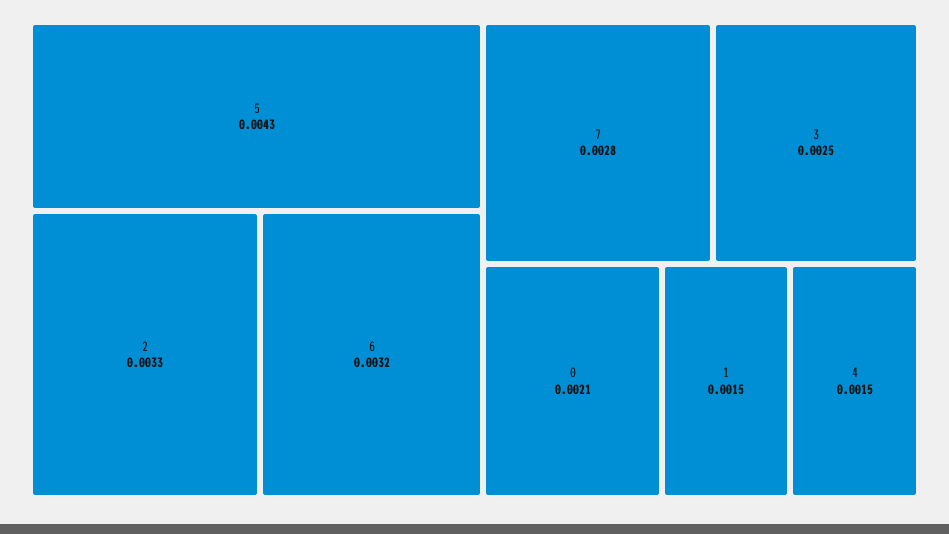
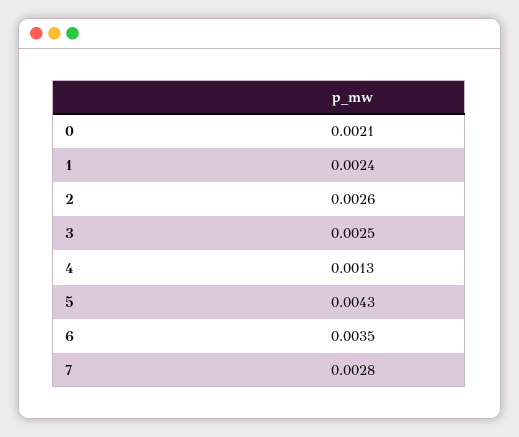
2: 0.0033 -> 0.0026
6: 0.0032 -> 0.0035
1: 0.0015 -> 0.0024
4: 0.0015 -> 0.0013

